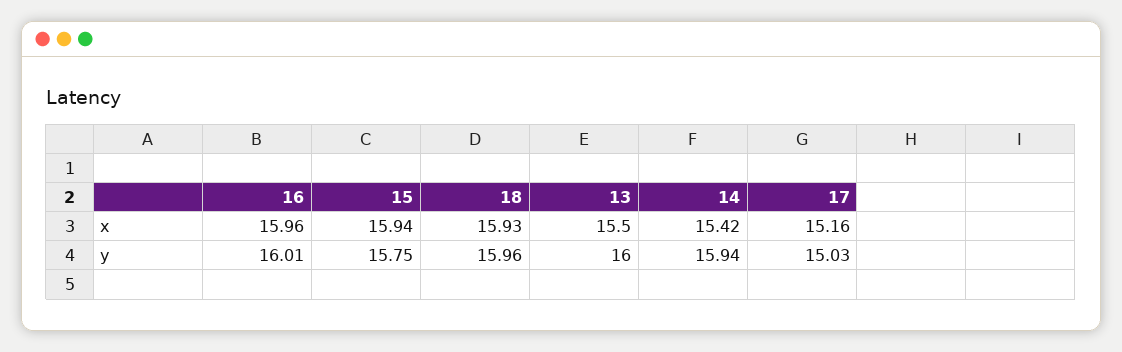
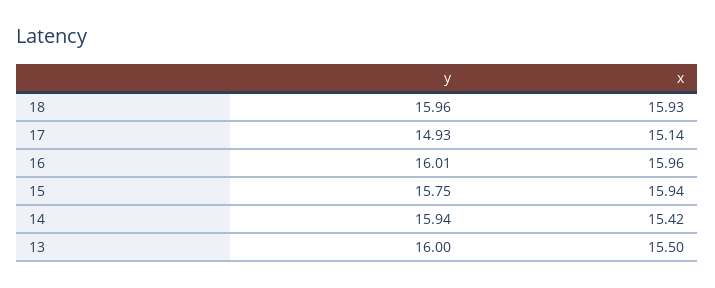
17, x: 15.16 -> 15.14
17, y: 15.03 -> 14.93

